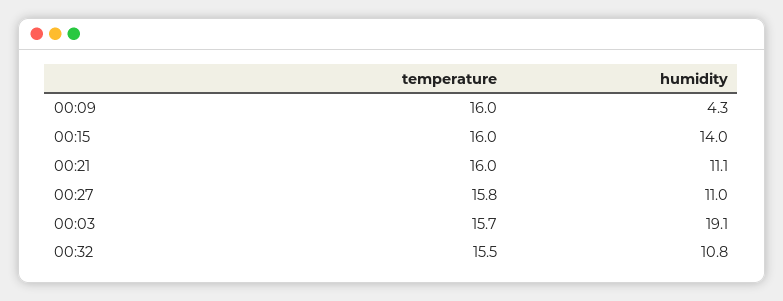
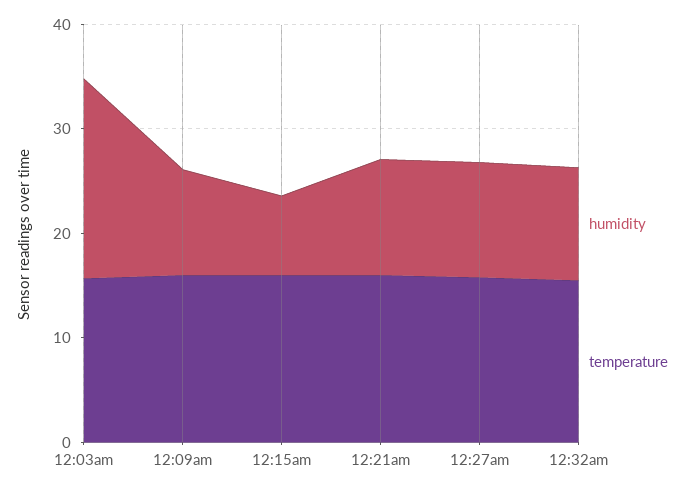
humidity, 00:09: 4.3 -> 10
humidity, 00:15: 14 -> 8

